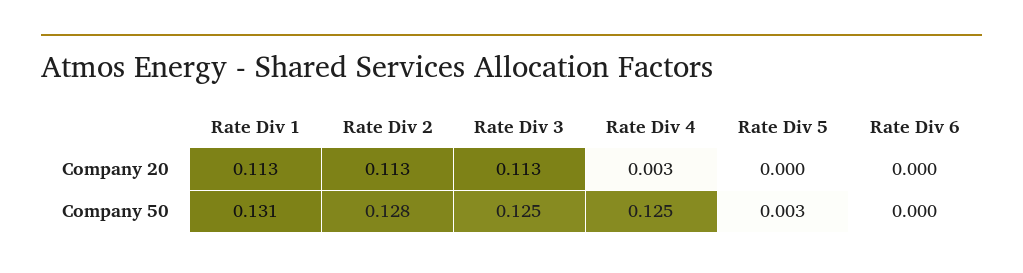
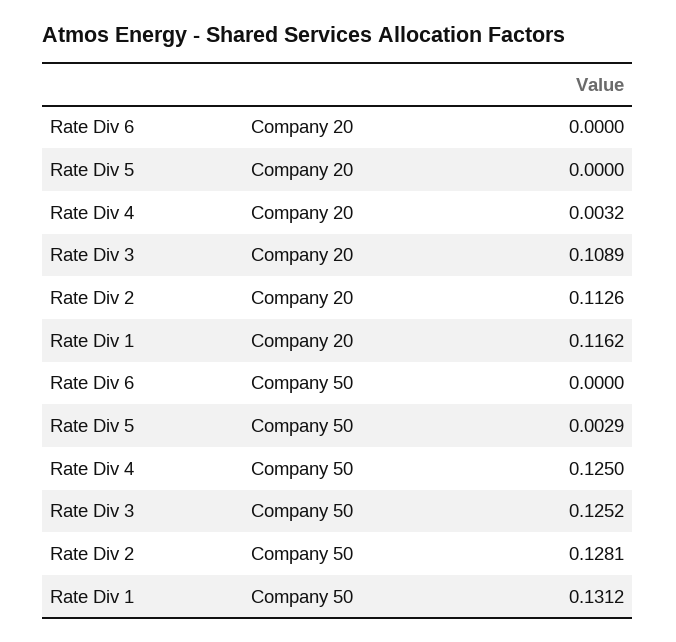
Rate Div 1, Company 20: 0.113 -> 0.1162
Rate Div 3, Company 20: 0.113 -> 0.1089

